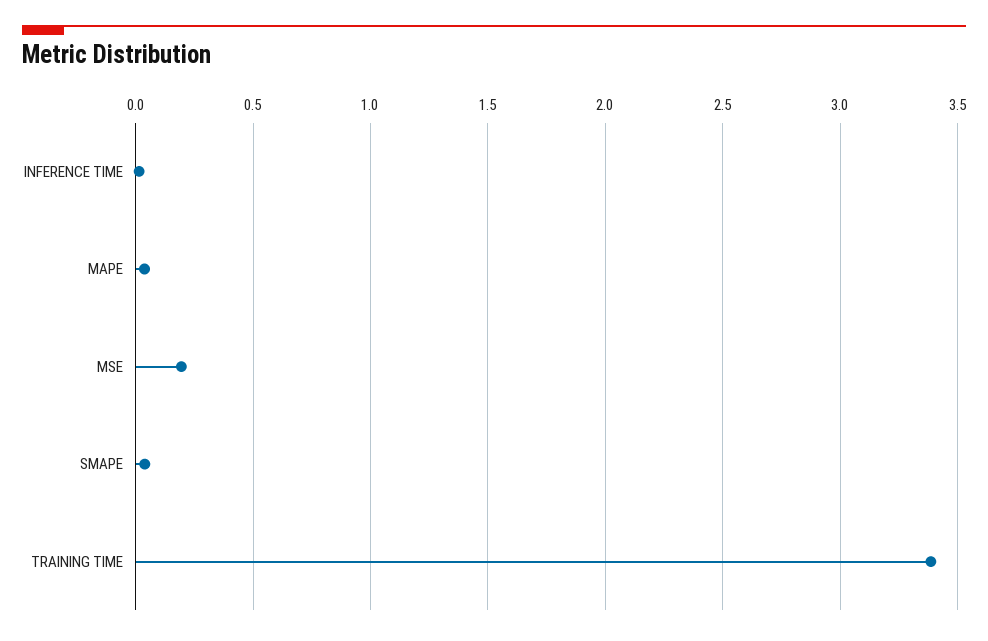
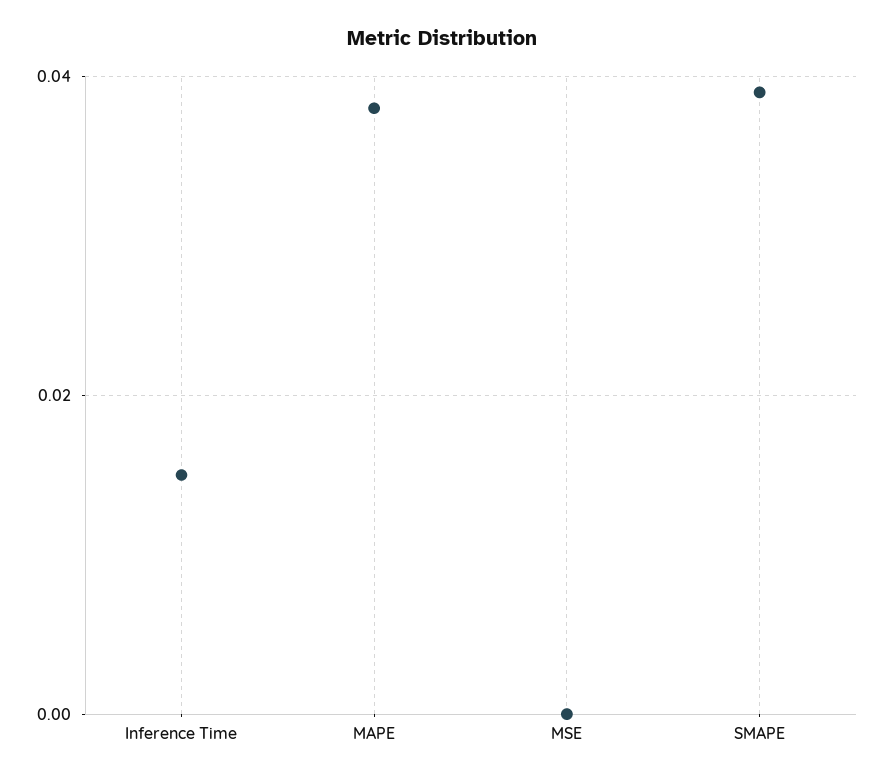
MSE: 0.2 -> 0
TRAINING TIME: 3.4 -> none

